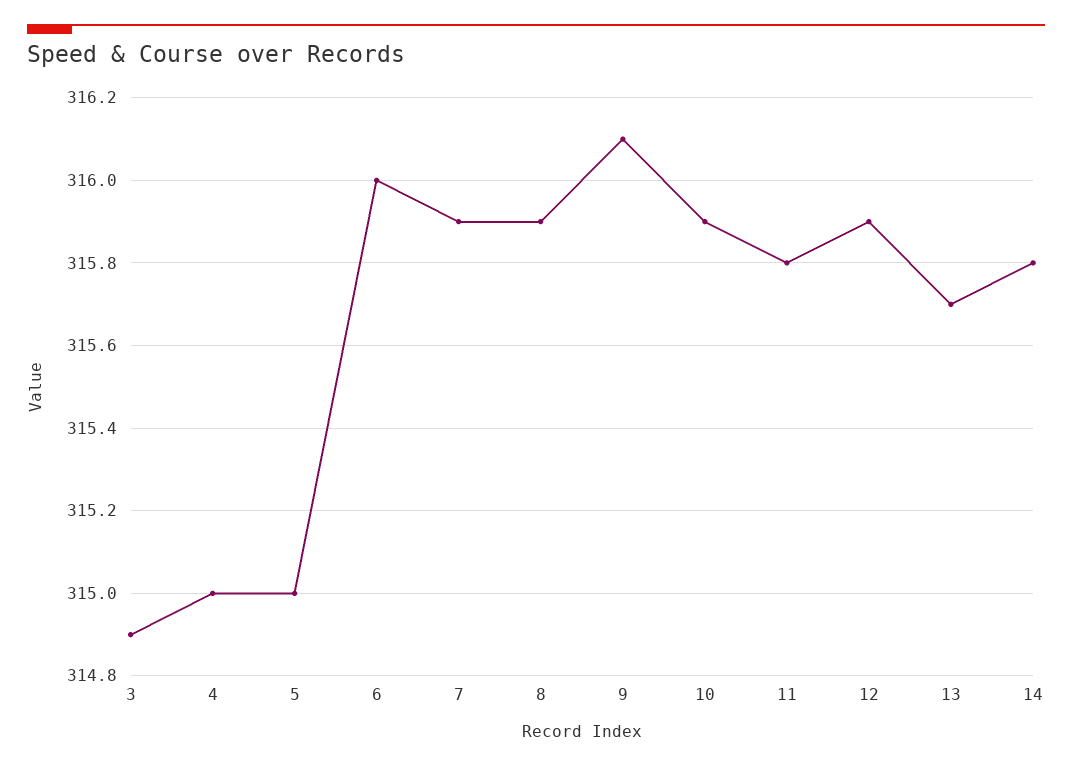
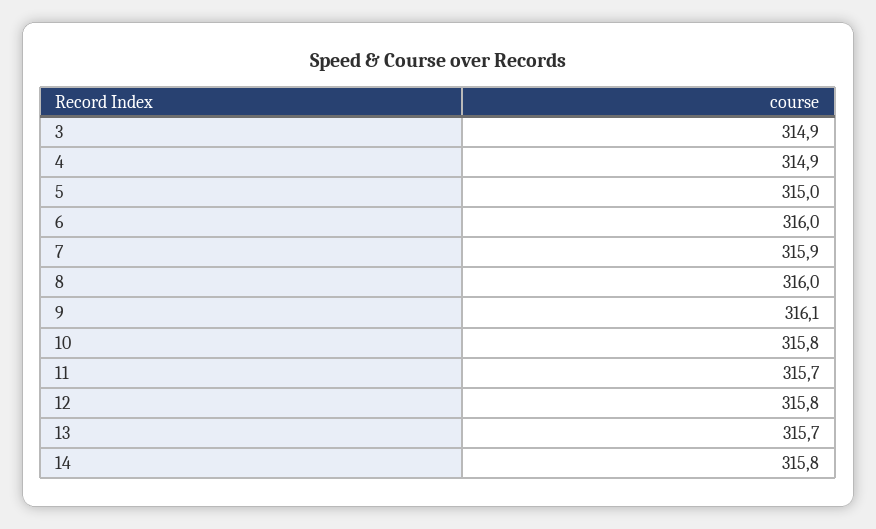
4: 315 -> 314.9
8: 315.9 -> 316
10: 315.9 -> 315.8
11: 315.8 -> 315.7
12: 315.9 -> 315.8

